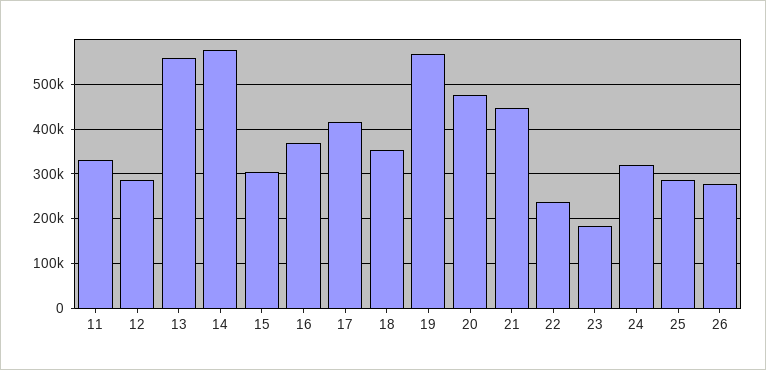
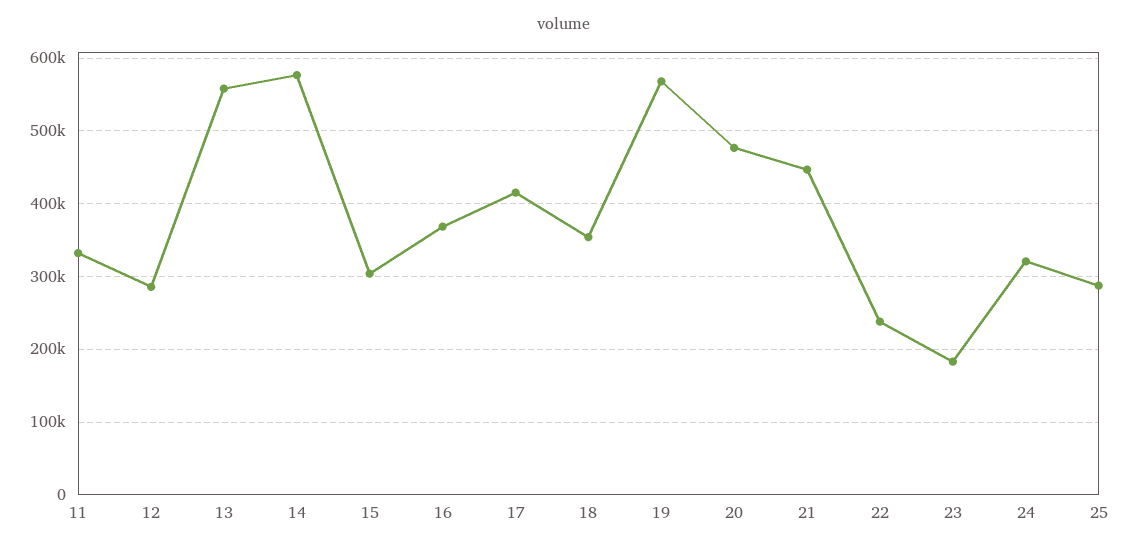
26: 280000 -> none

